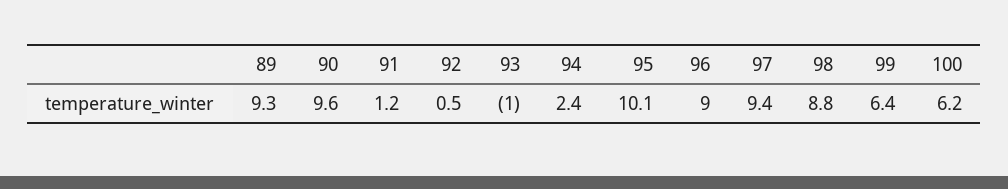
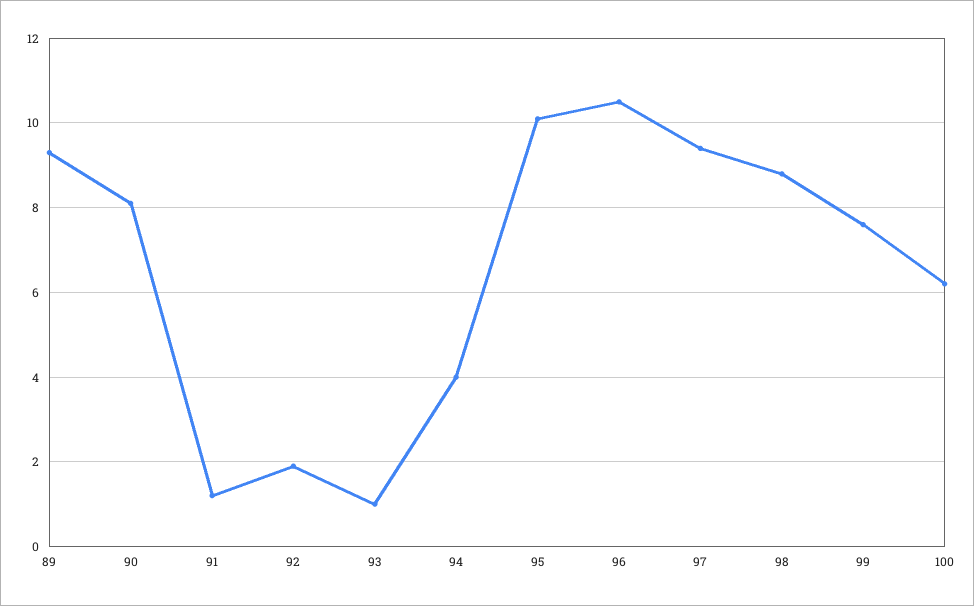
90: 9.6 -> 8
92: 0.5 -> 2
93: -1 -> 1
94: 2.4 -> 4
96: 9 -> 10.5
99: 6.4 -> 7.5

